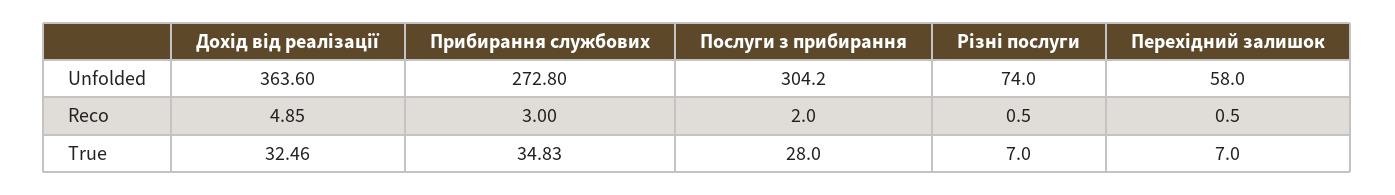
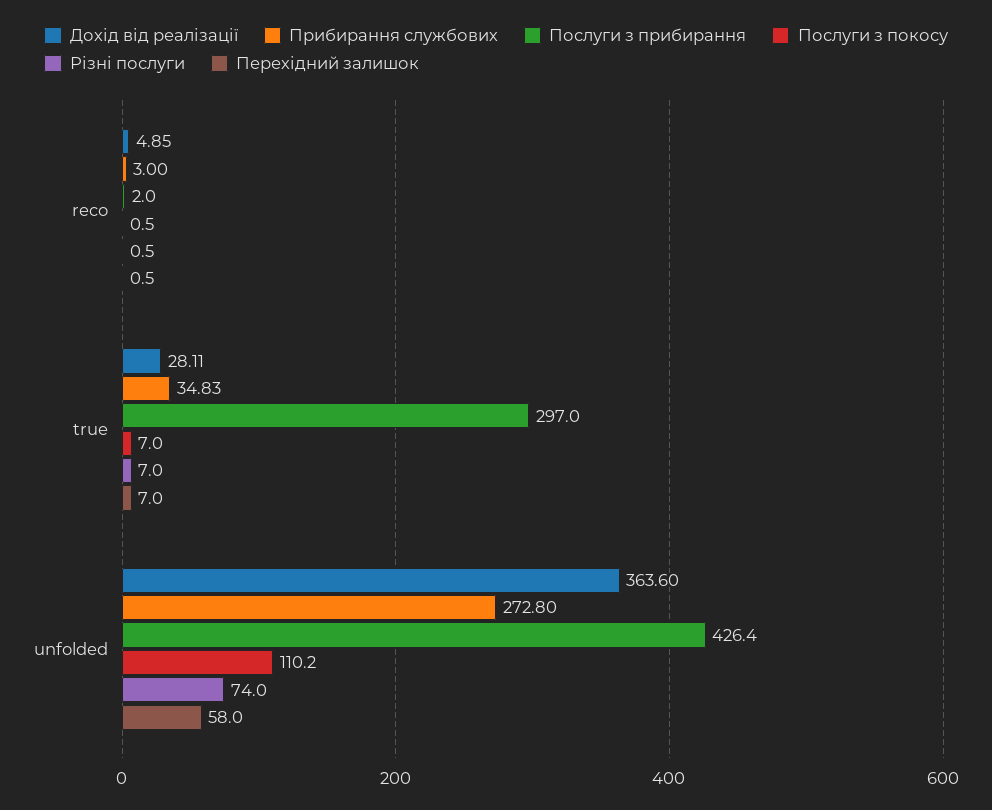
Послуги з прибирання, Unfolded: 304.2 -> 426.4
Дохід від реалізації, True: 32.46 -> 28.11
Послуги з прибирання, True: 28 -> 297
Послуги з покосу, Reco: none -> 0.5
Послуги з покосу, True: none -> 7
Послуги з покосу, Unfolded: none -> 110.2

